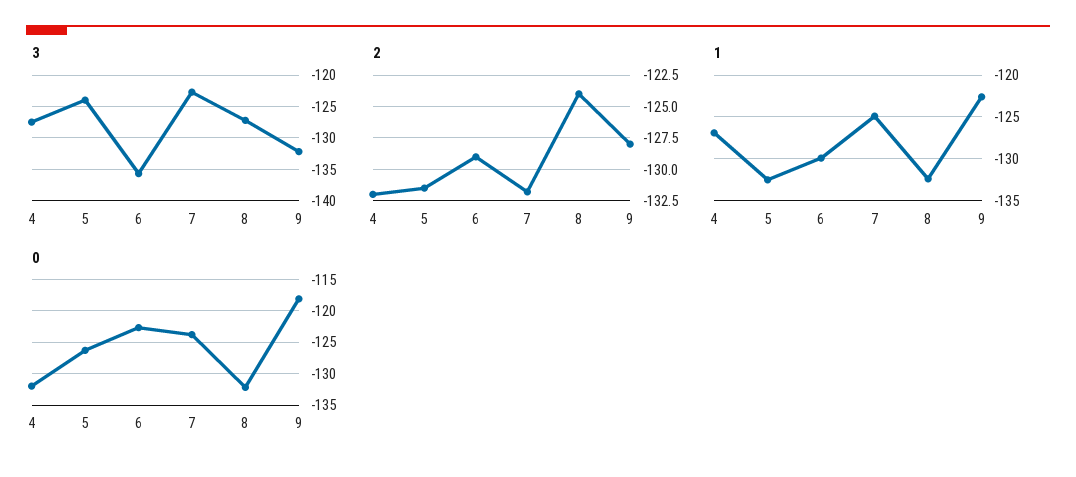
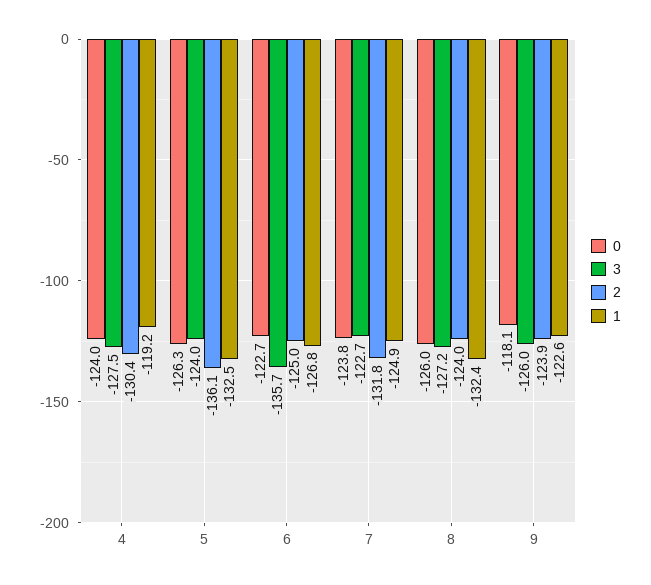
3, 9: -132 -> -126
2, 4: -132 -> -130.4
2, 5: -131.5 -> -136.1
2, 6: -129 -> -125
2, 9: -128 -> -123.9
1, 4: -127 -> -119.2
1, 6: -130 -> -126.8
0, 4: -132 -> -124
0, 8: -132 -> -126

